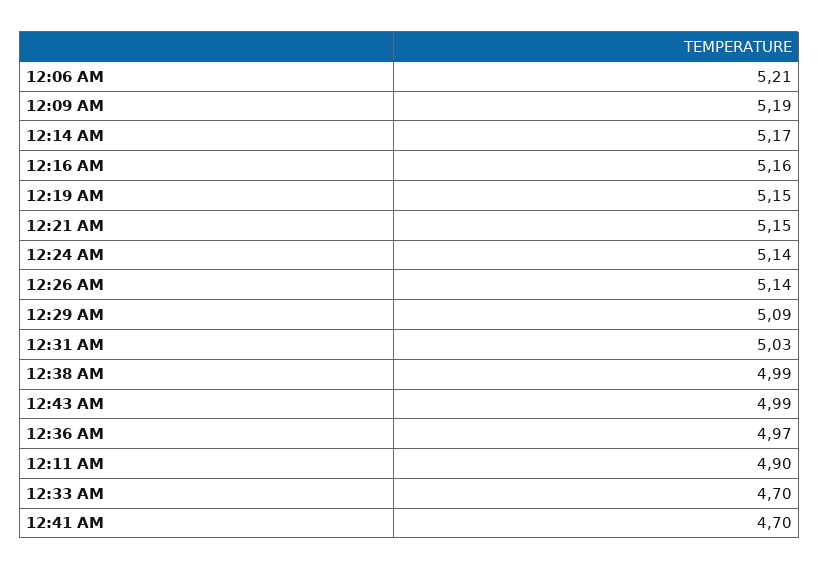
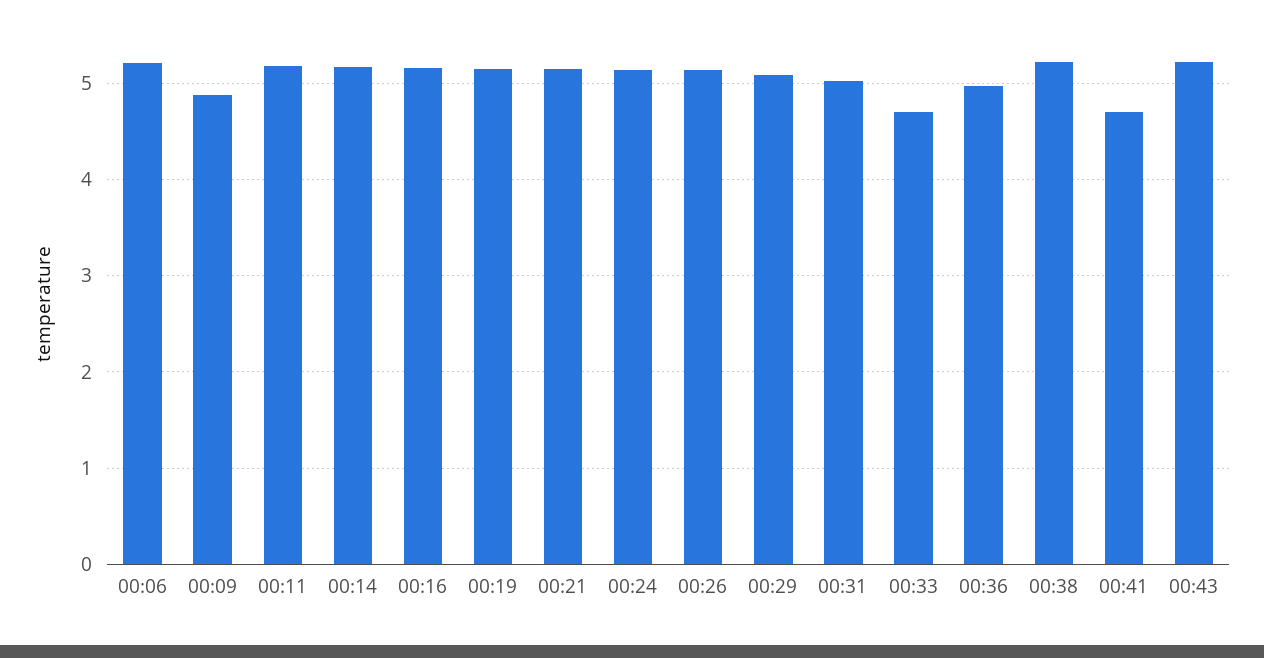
12:09 AM: 5.19 -> 4.9
12:38 AM: 4.99 -> 5.2
12:43 AM: 4.99 -> 5.2
12:11 AM: 4.9 -> 5.2

